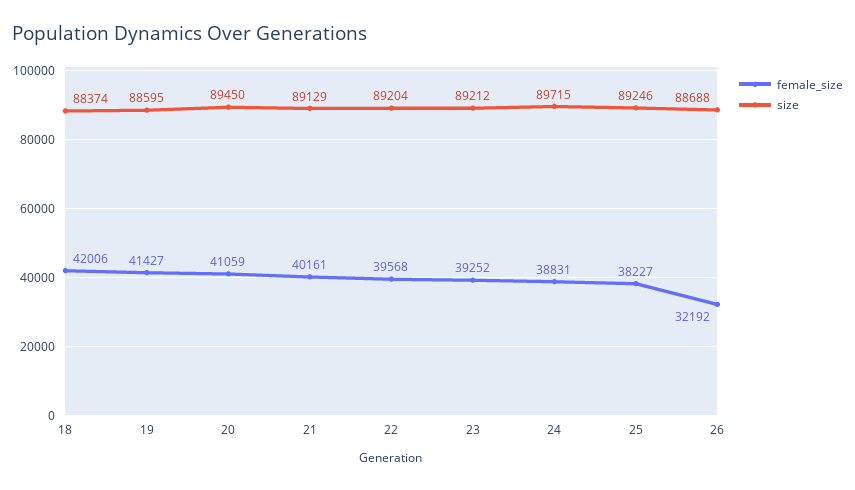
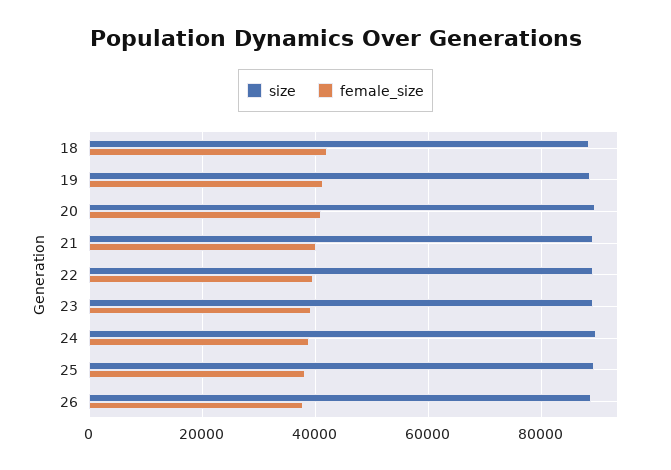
female_size, 26: 32192 -> 38000

